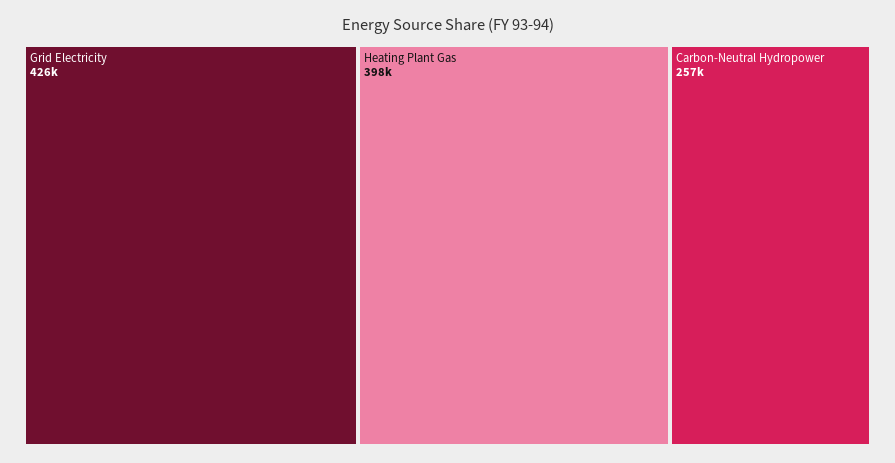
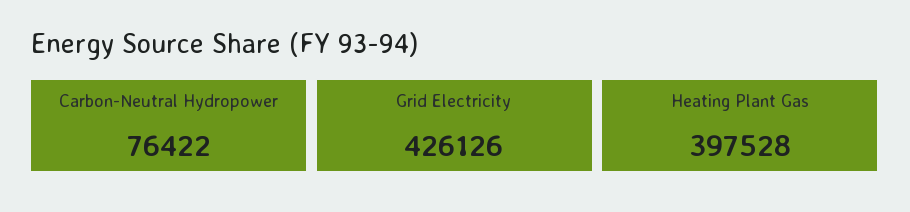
Carbon-Neutral Hydropower: 257000 -> 76422

